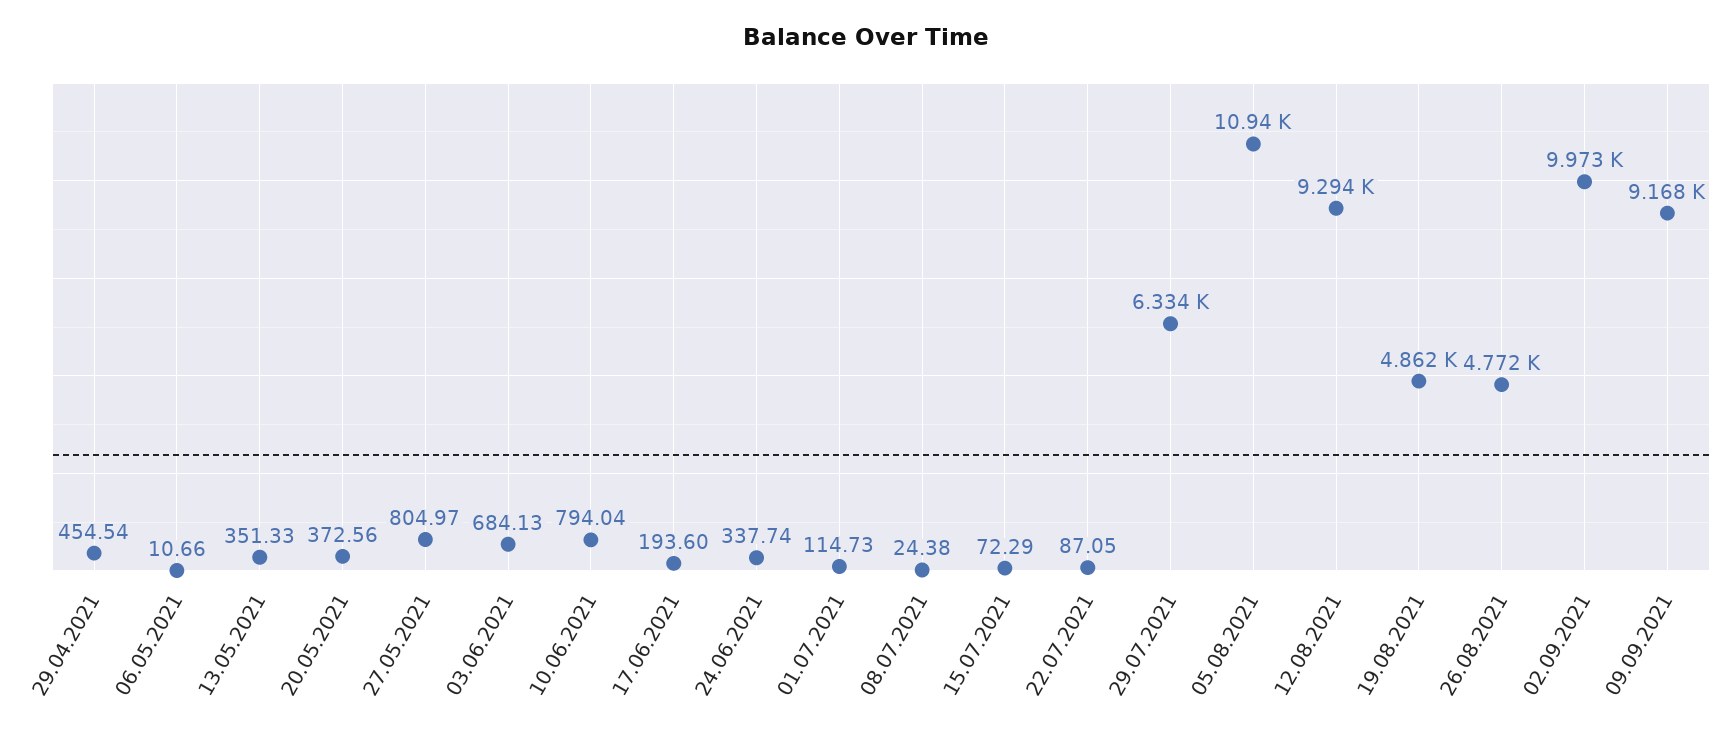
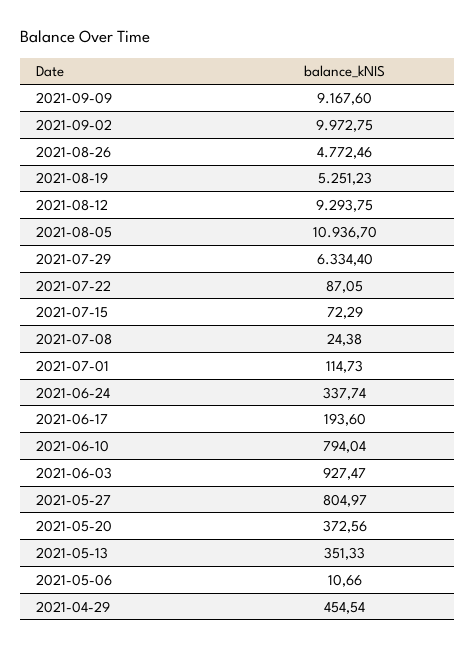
03.06.2021: 684.13 -> 927.47
19.08.2021: 4862 -> 5251.23

